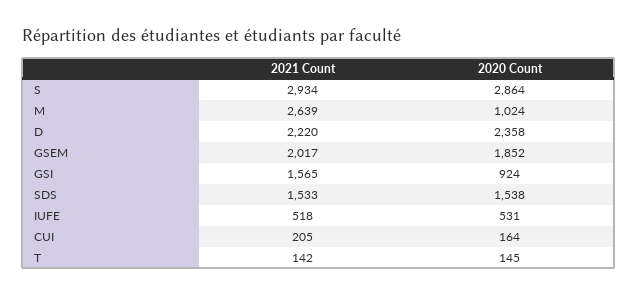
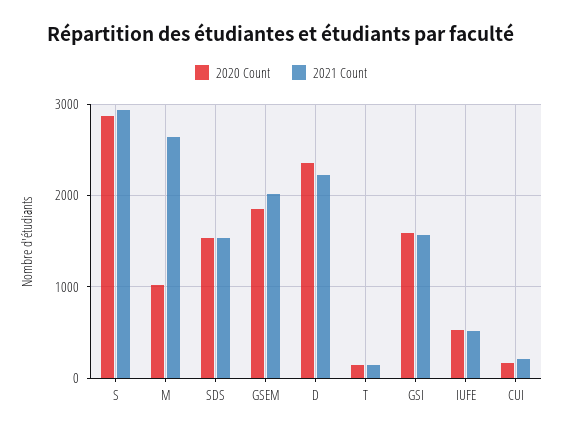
2020 Count, GSI: 924 -> 1600

